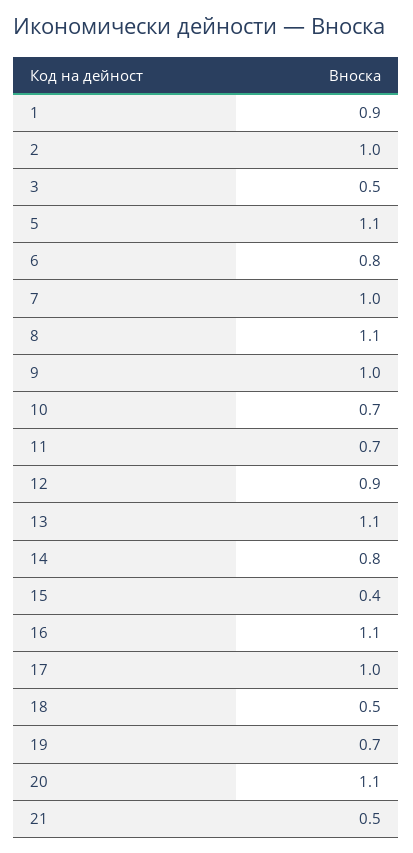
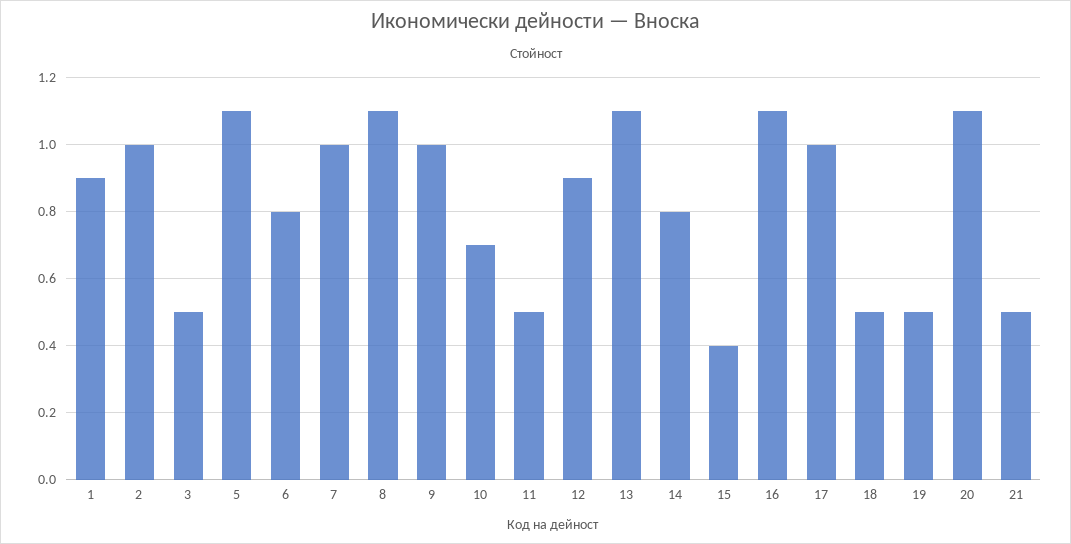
11: 0.7 -> 0.5
19: 0.7 -> 0.5

